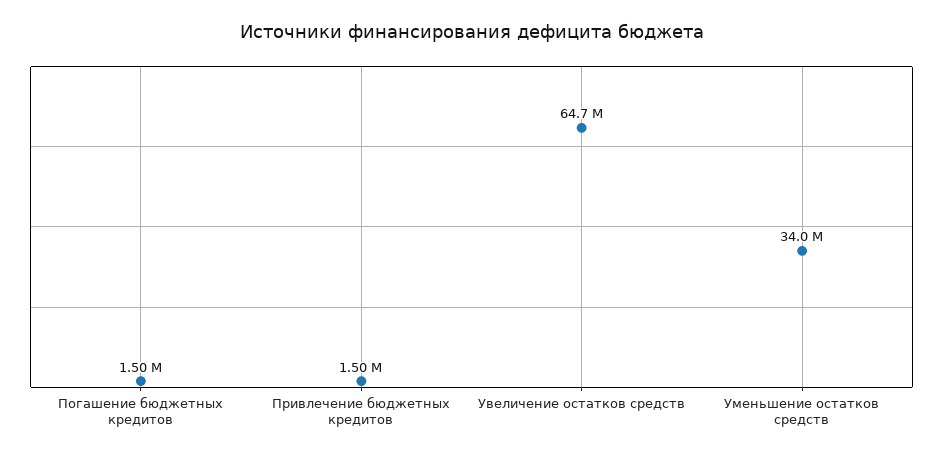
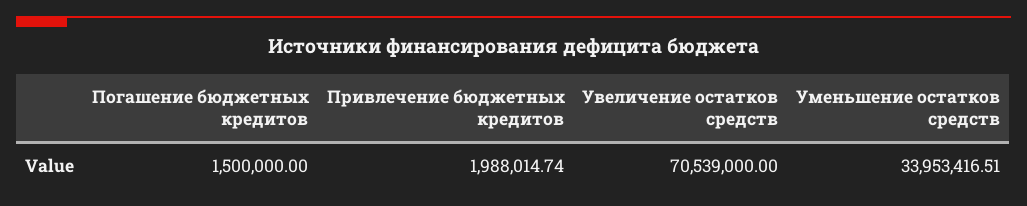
Привлечение бюджетных кредитов: 1500000 -> 1988014.74
Увеличение остатков средств: 64700000 -> 70539000

